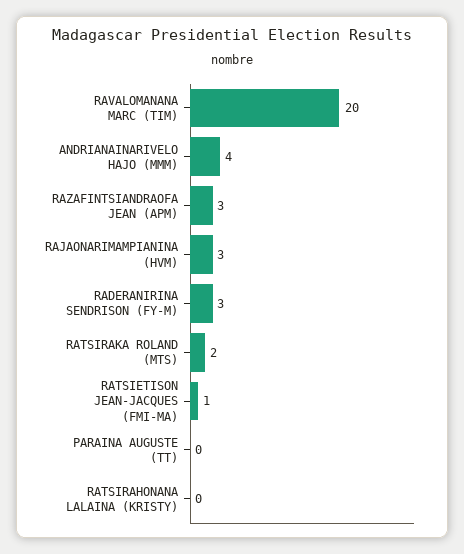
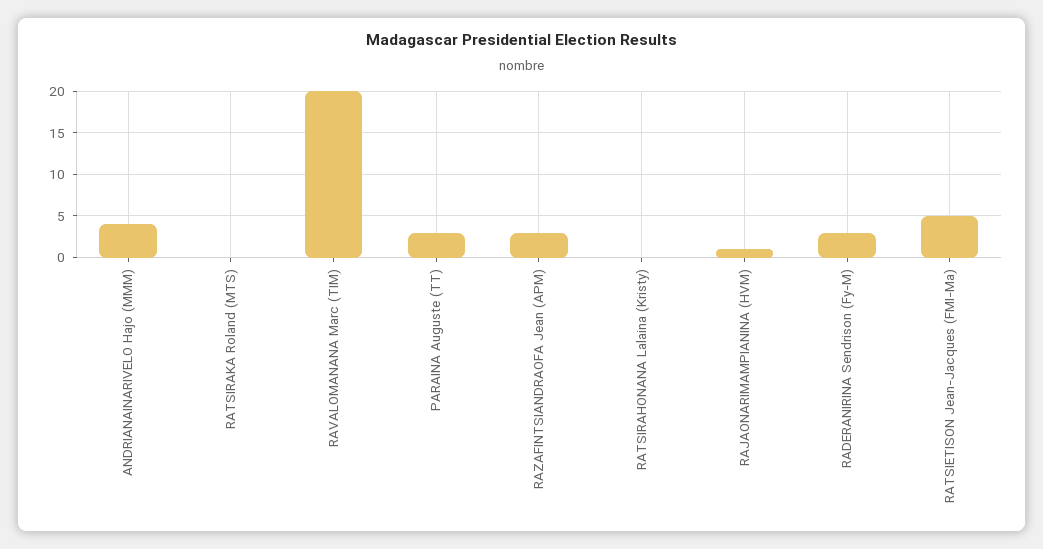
RAJAONARIMAMPIANINA (HVM): 3 -> 1
RATSIRAKA ROLAND (MTS): 2 -> 0
RATSIETISON JEAN-JACQUES (FMI-MA): 1 -> 5
PARAINA AUGUSTE (TT): 0 -> 3

